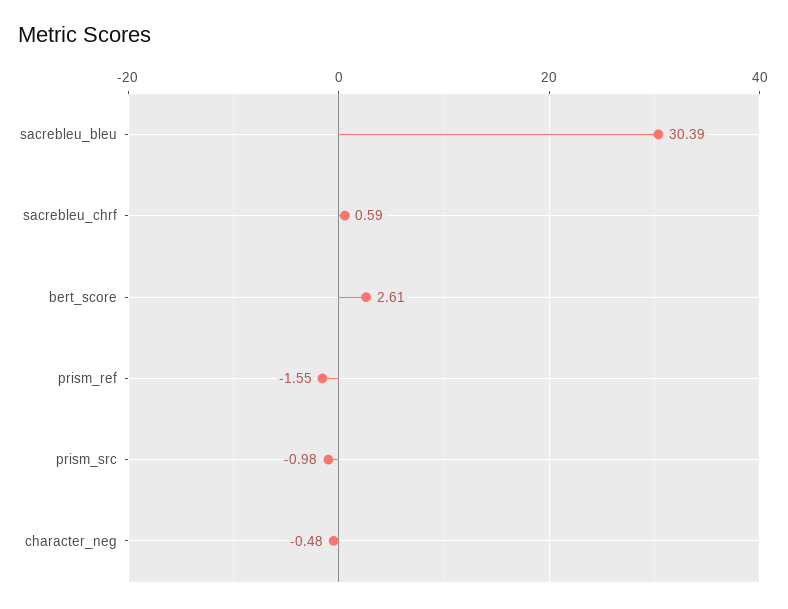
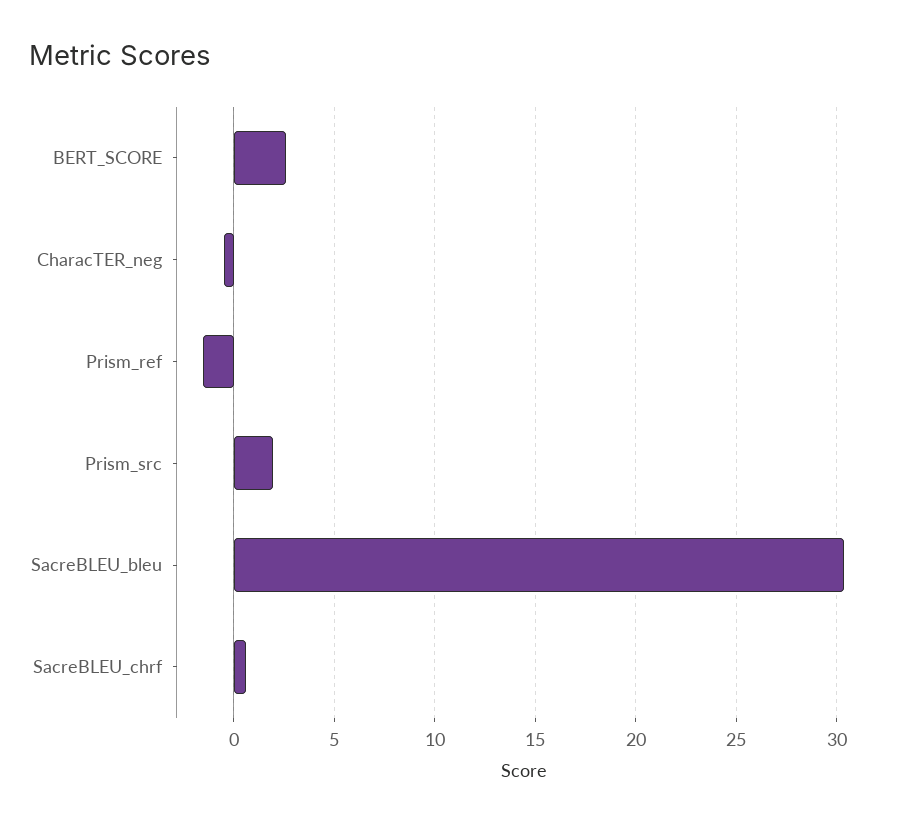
prism_src: -0.98 -> 2

